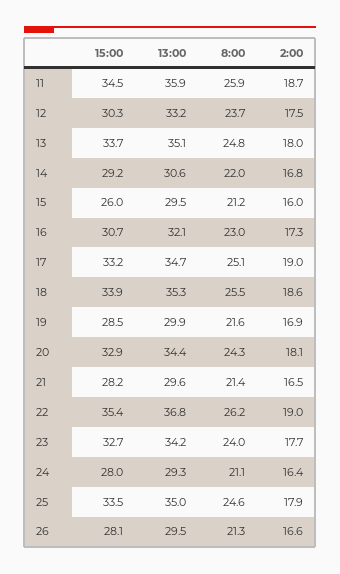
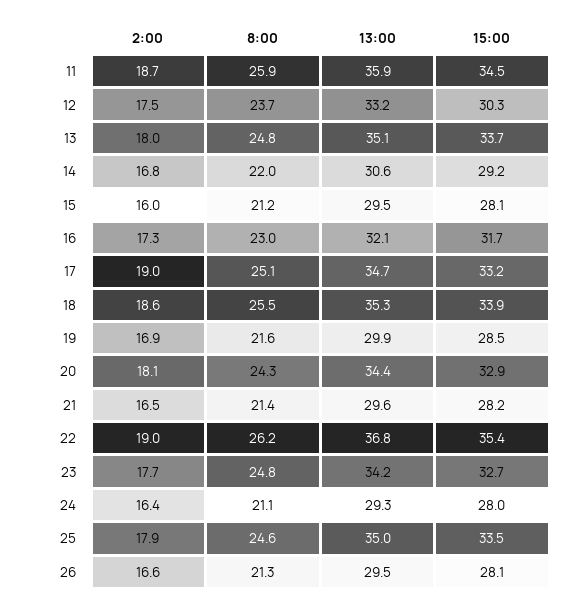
15:00, 15: 26 -> 28.1
15:00, 16: 30.7 -> 31.7
8:00, 23: 24 -> 24.8

